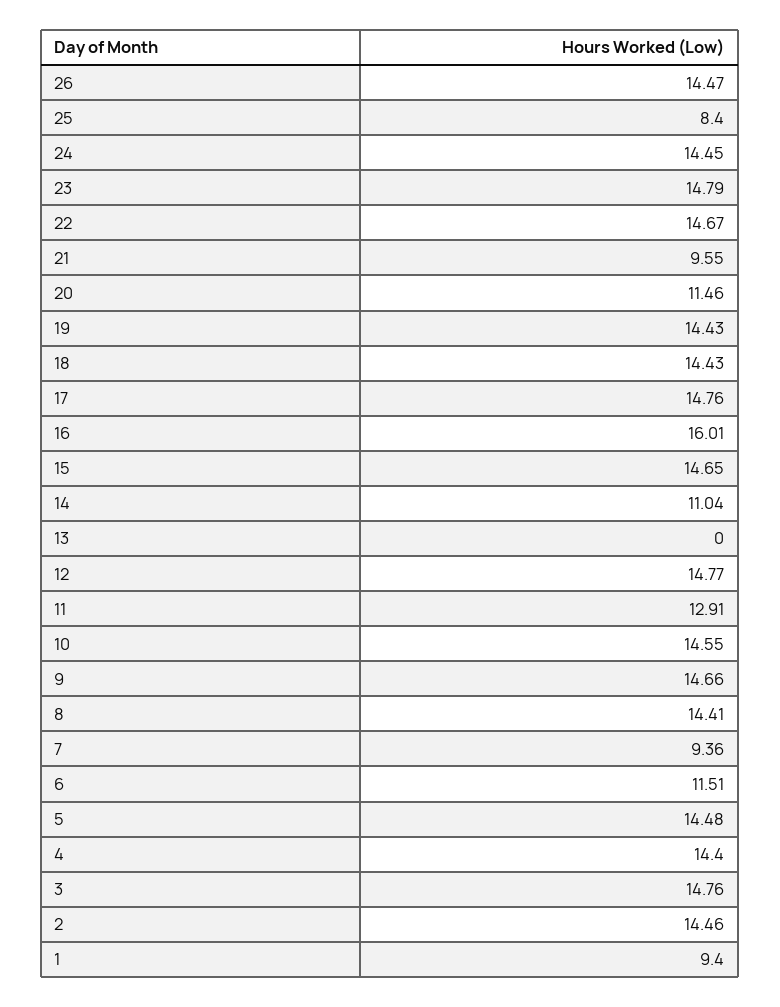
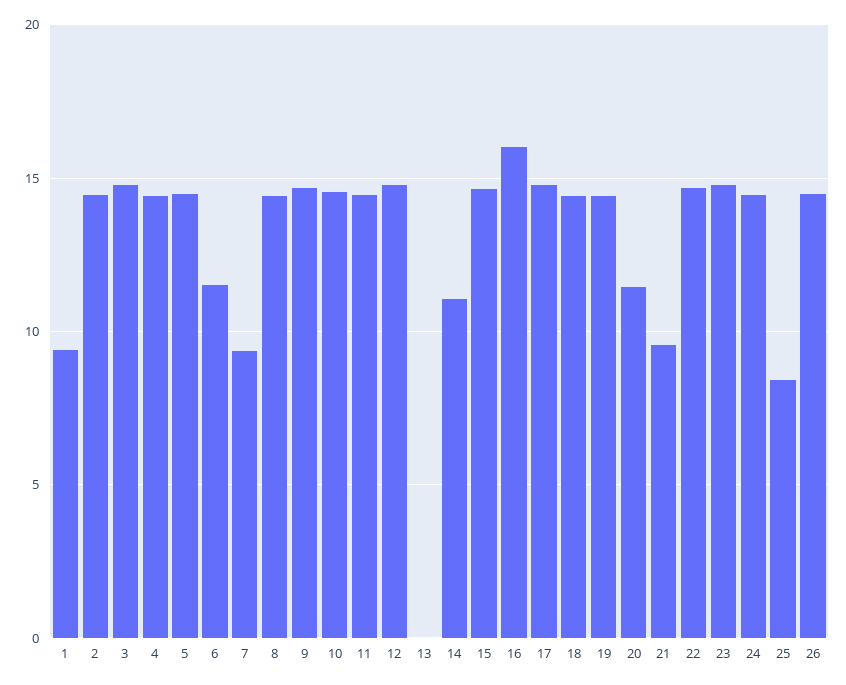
11: 12.91 -> 14.5

